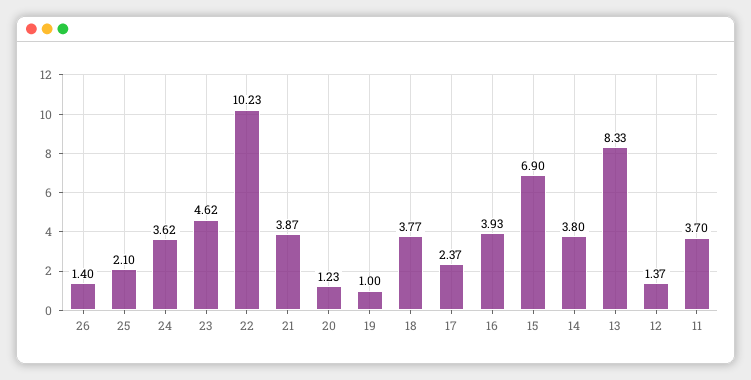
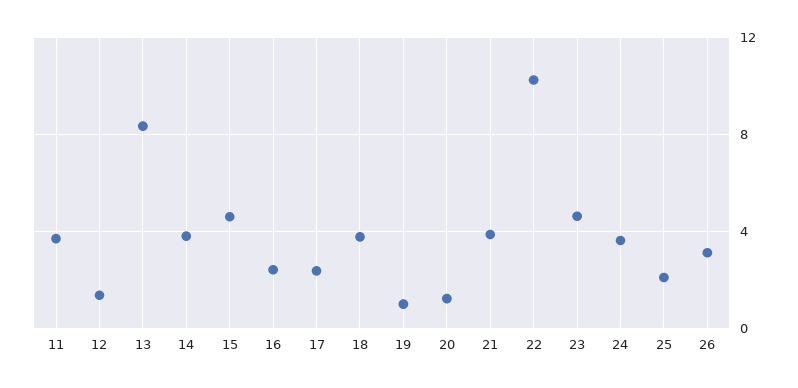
26: 1.4 -> 3
16: 3.93 -> 2.5
15: 6.9 -> 4.5

